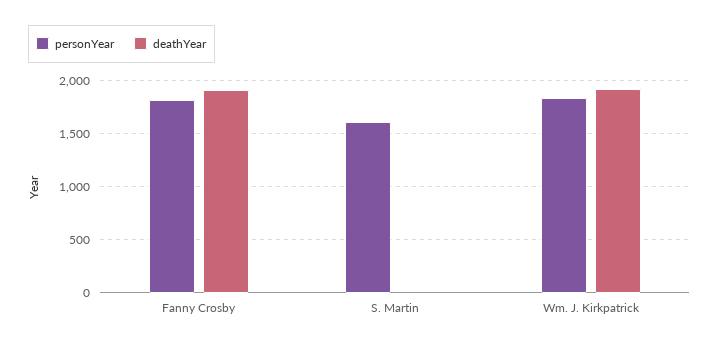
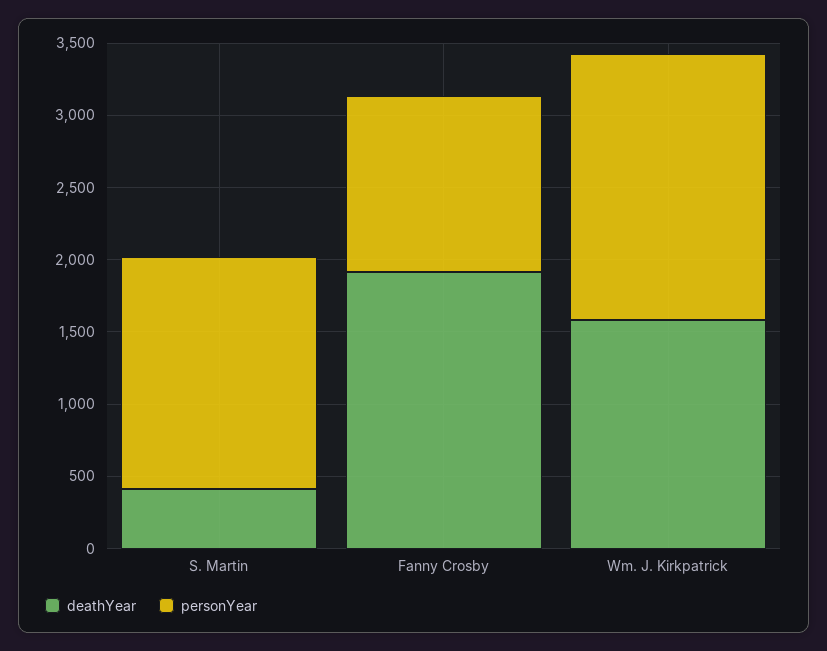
personYear, Fanny Crosby: 1800 -> 1200
deathYear, S. Martin: 0 -> 400
deathYear, Wm. J. Kirkpatrick: 1900 -> 1600

